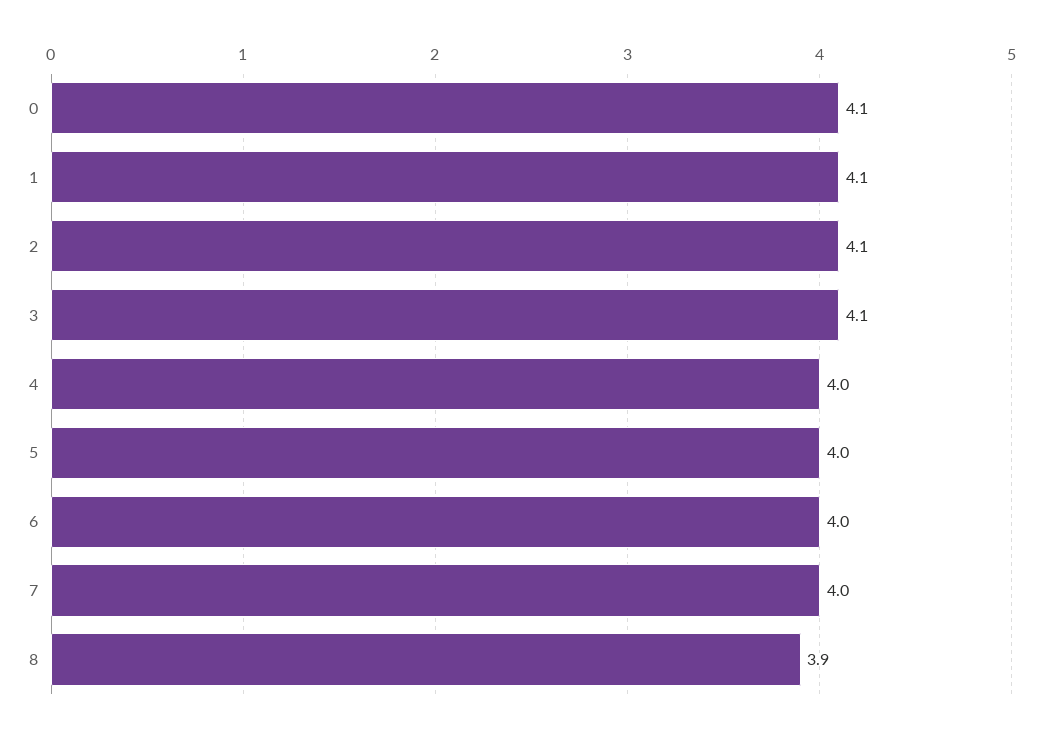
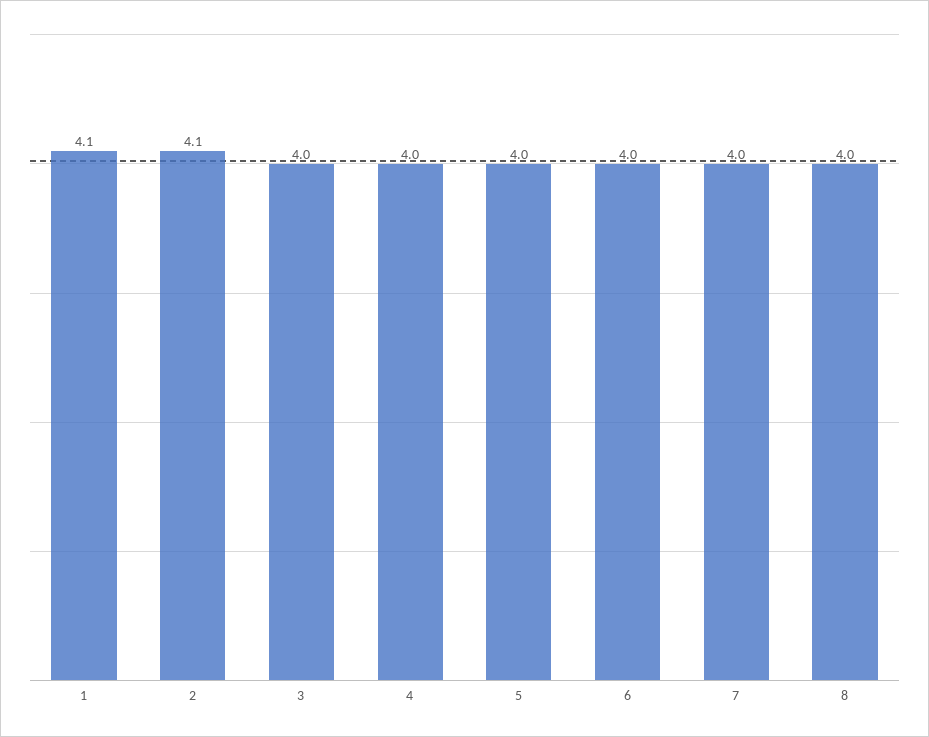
0: 4.1 -> none
3: 4.1 -> 4
8: 3.9 -> 4

